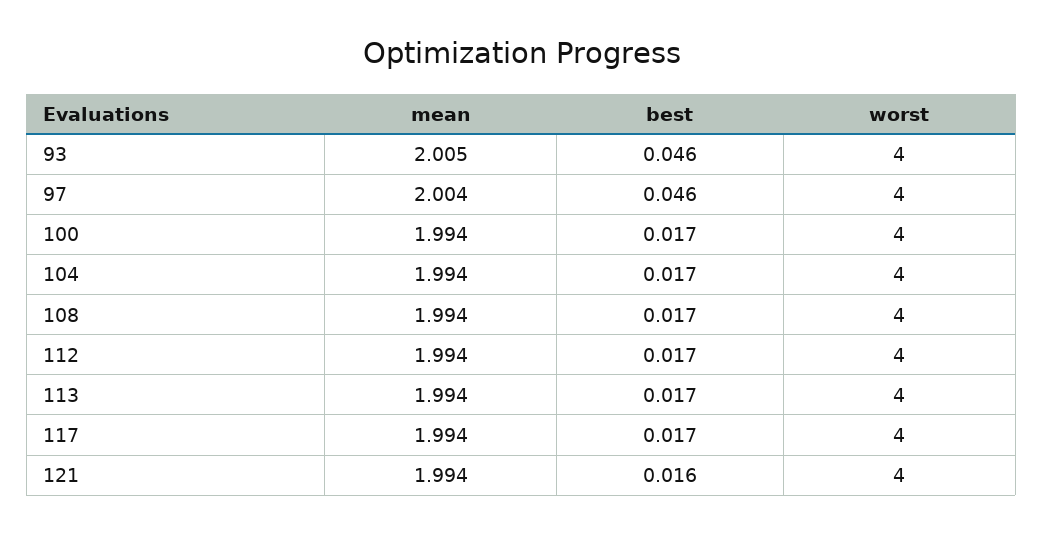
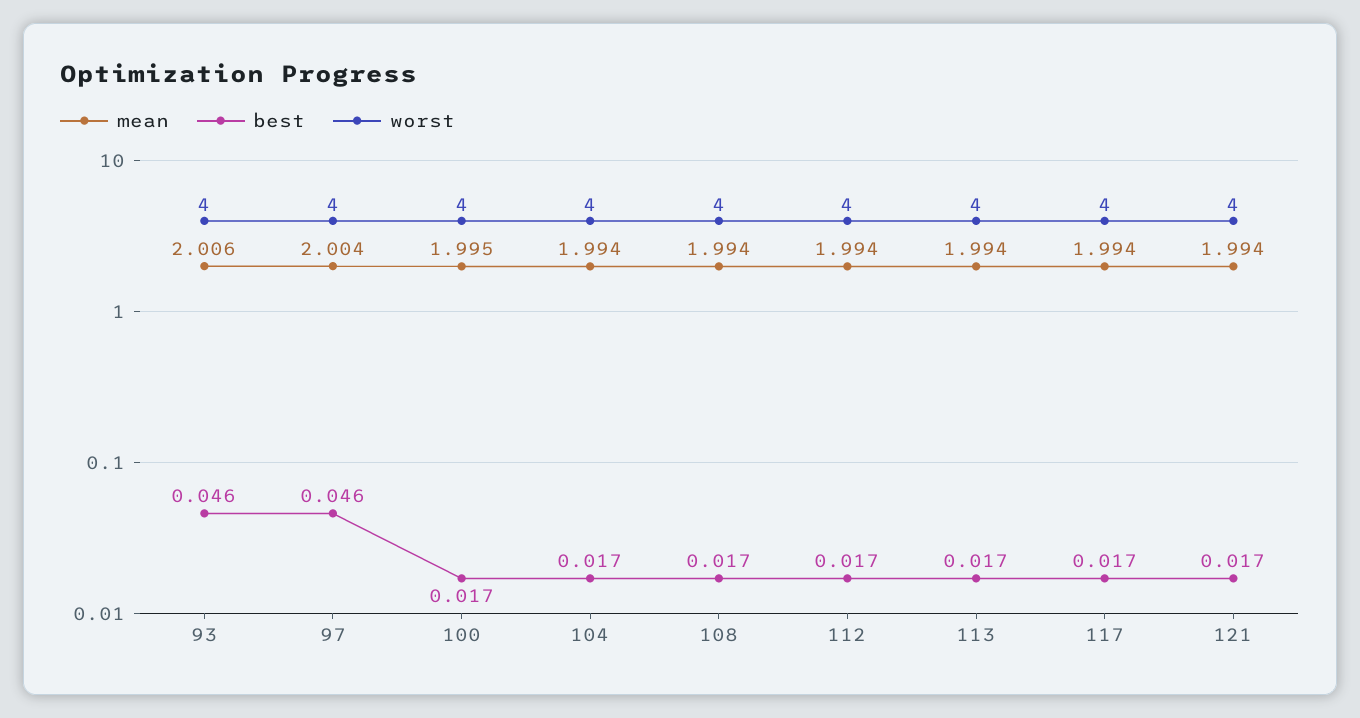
mean, 93: 2.005 -> 2.006
mean, 100: 1.994 -> 1.995
best, 121: 0.016 -> 0.017

